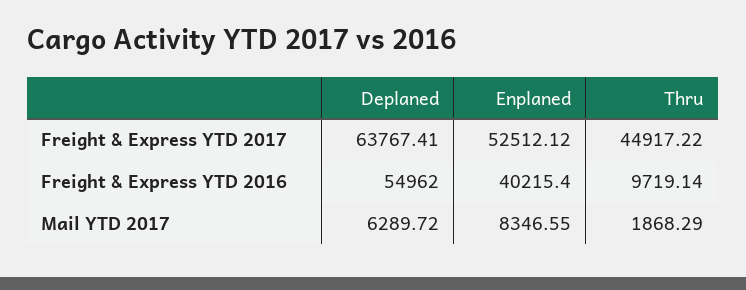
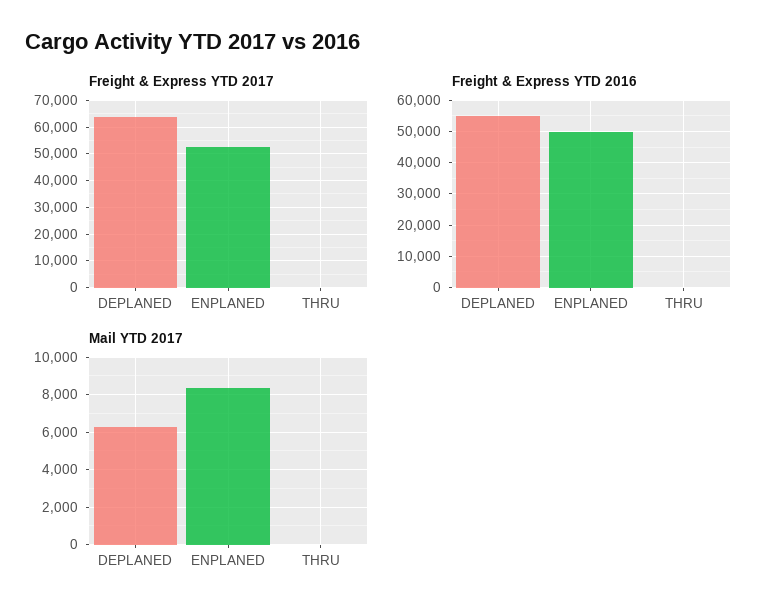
Freight & Express YTD 2017, Thru: 44917.22 -> 0
Freight & Express YTD 2016, Enplaned: 40215.4 -> 50000
Freight & Express YTD 2016, Thru: 9719.14 -> 0
Mail YTD 2017, Thru: 1868.29 -> 0

